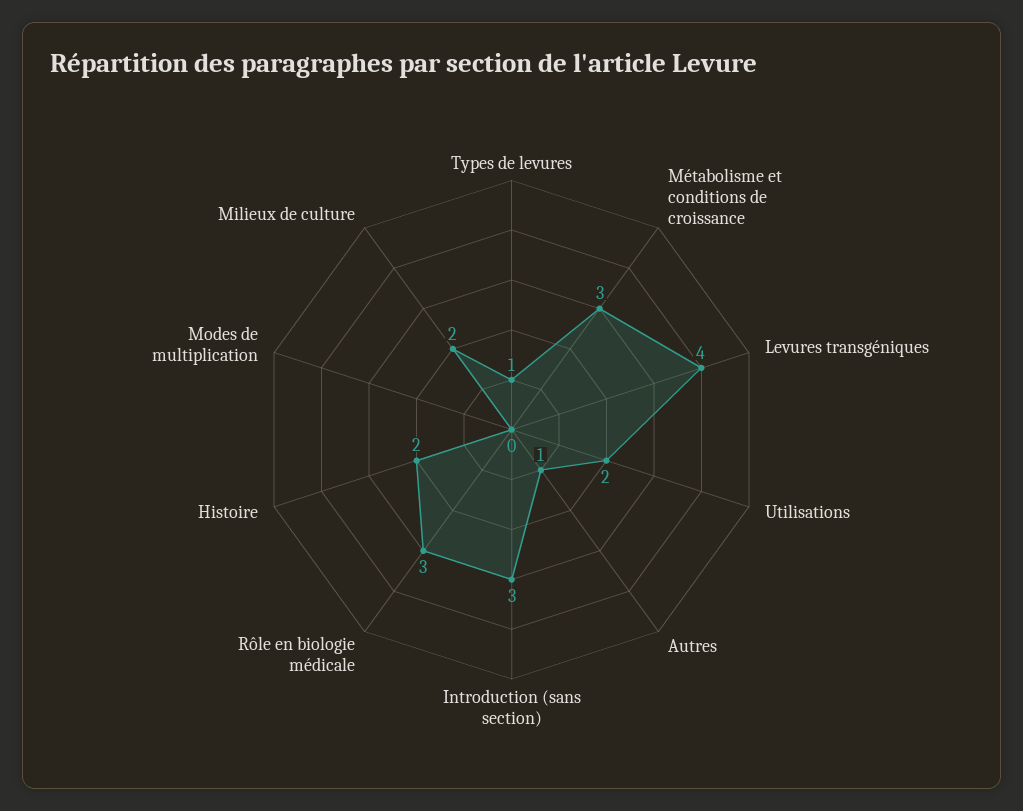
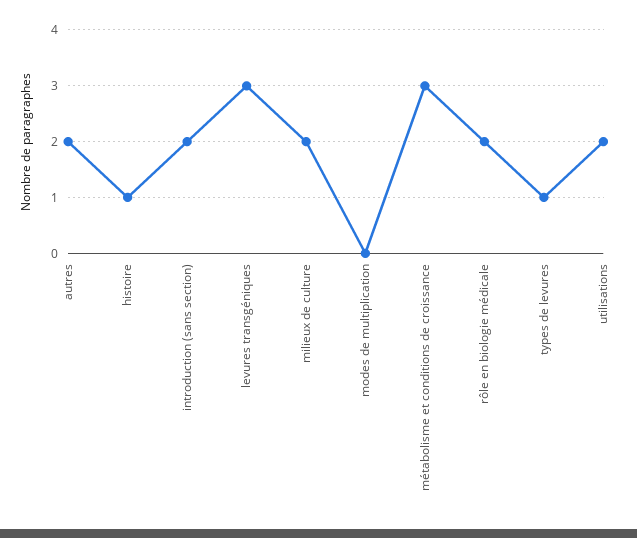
Levures transgéniques: 4 -> 3
Autres: 1 -> 2
Introduction (sans section): 3 -> 2
Rôle en biologie médicale: 3 -> 2
Histoire: 2 -> 1

